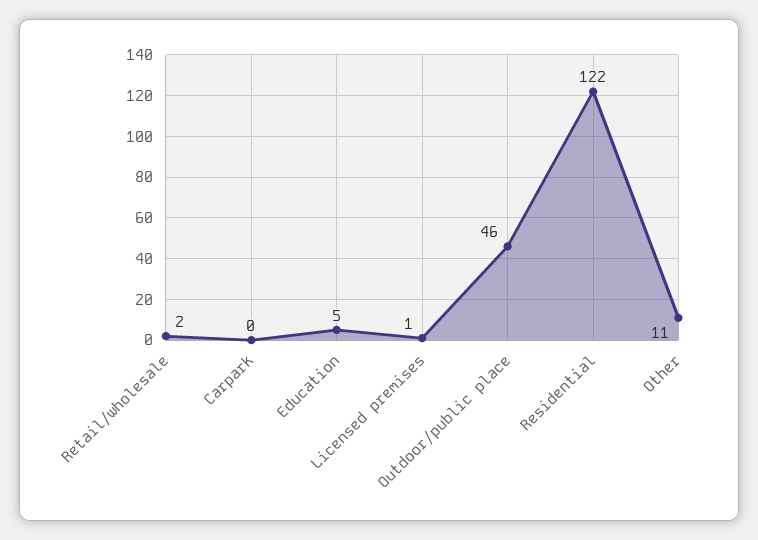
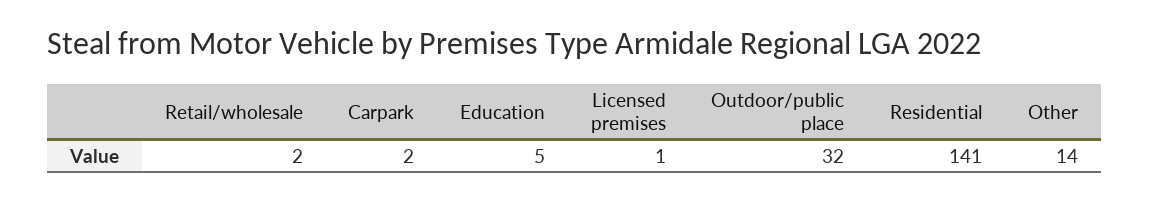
Carpark: 0 -> 2
Outdoor/public place: 46 -> 32
Residential: 122 -> 141
Other: 11 -> 14

